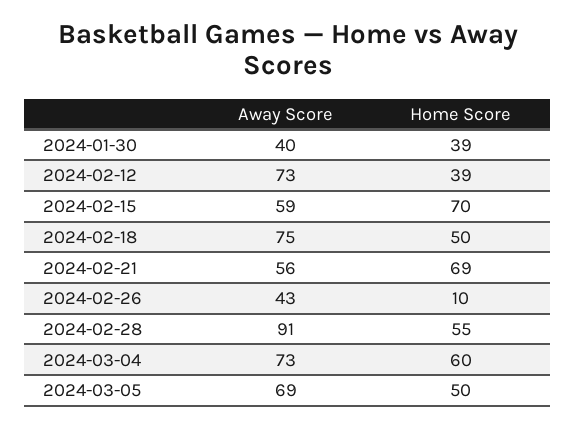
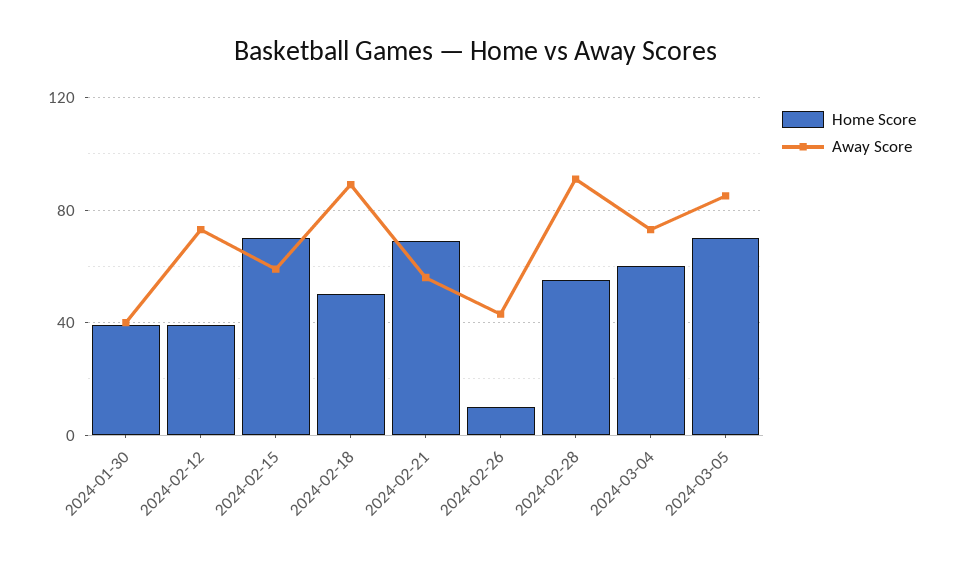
Away Score, 2024-02-18: 75 -> 90
Away Score, 2024-03-05: 69 -> 85
Home Score, 2024-03-05: 50 -> 70

